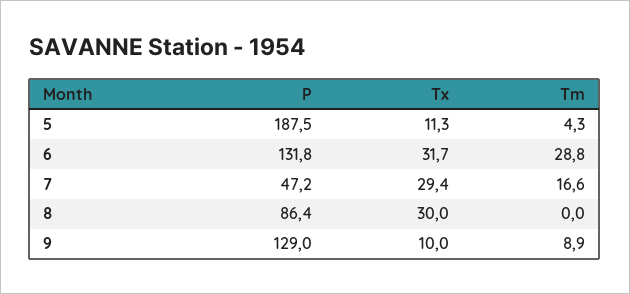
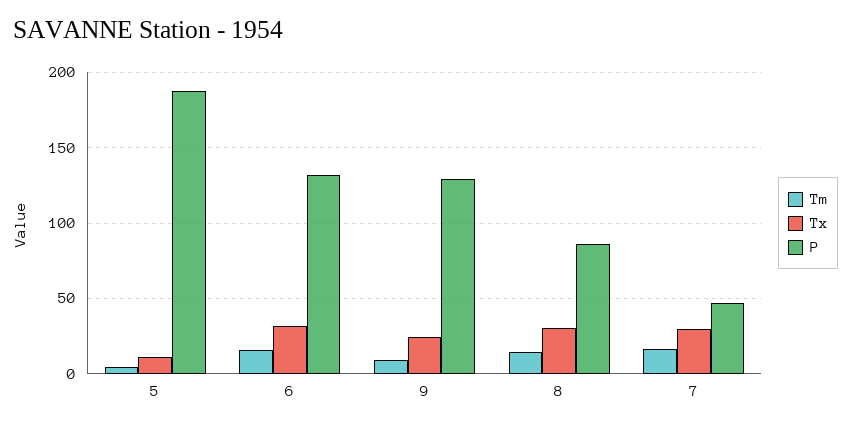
Tm, 6: 28.8 -> 15
Tm, 8: 0 -> 15
Tx, 9: 10 -> 25

